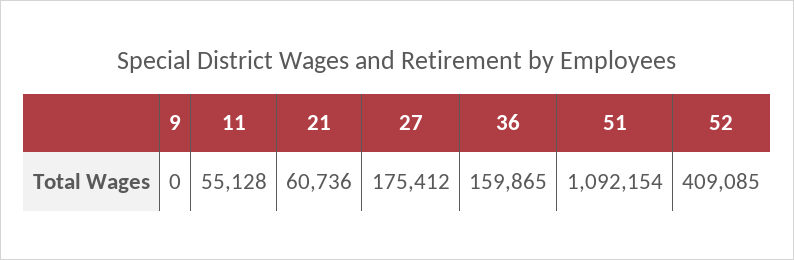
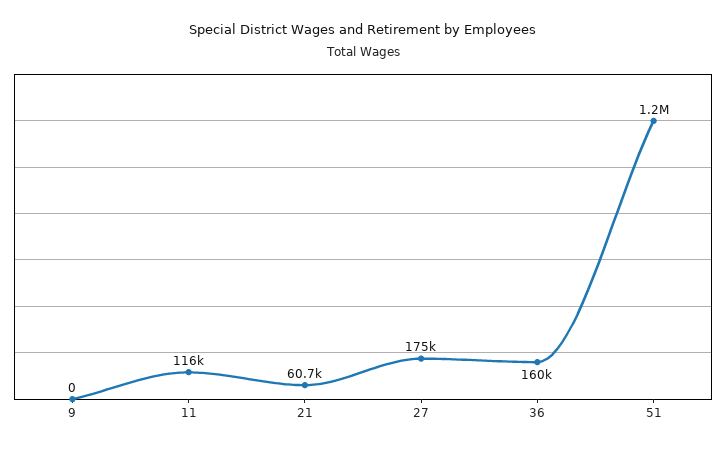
11: 55128 -> 116000
51: 1092154 -> 1200000
52: 409085 -> none

